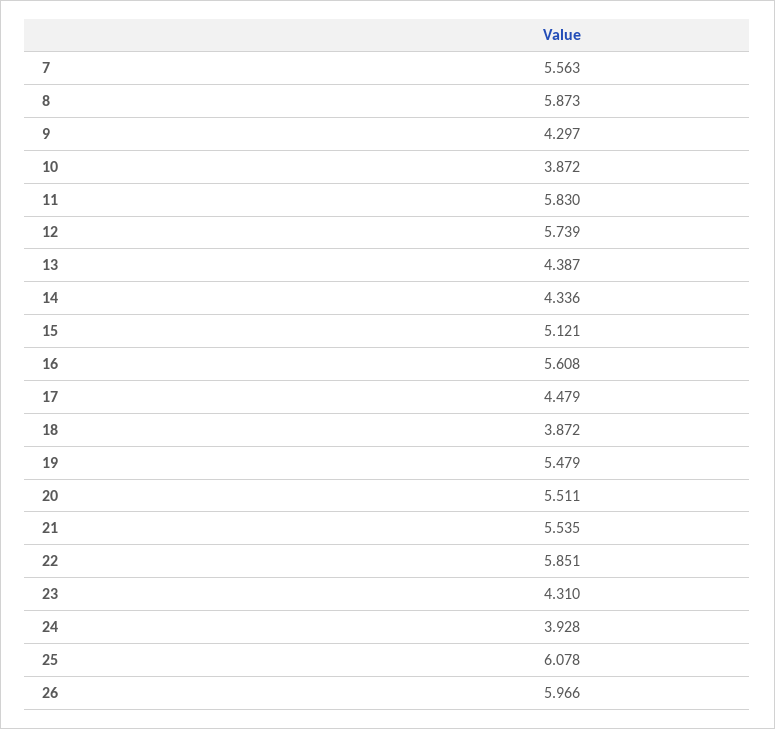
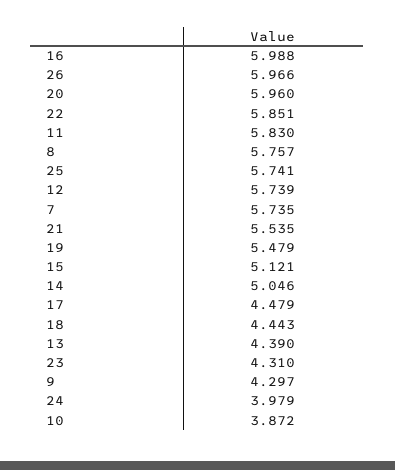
7: 5.563 -> 5.735
8: 5.873 -> 5.757
13: 4.387 -> 4.39
14: 4.336 -> 5.046
16: 5.608 -> 5.988
18: 3.872 -> 4.443
20: 5.511 -> 5.96
24: 3.928 -> 3.979
25: 6.078 -> 5.741

